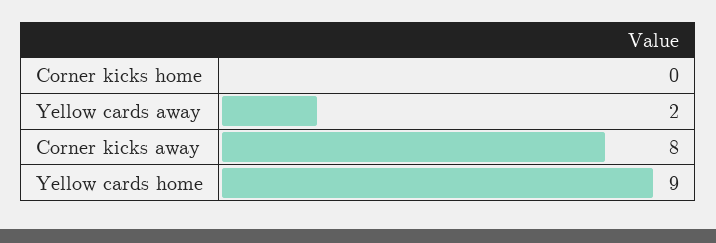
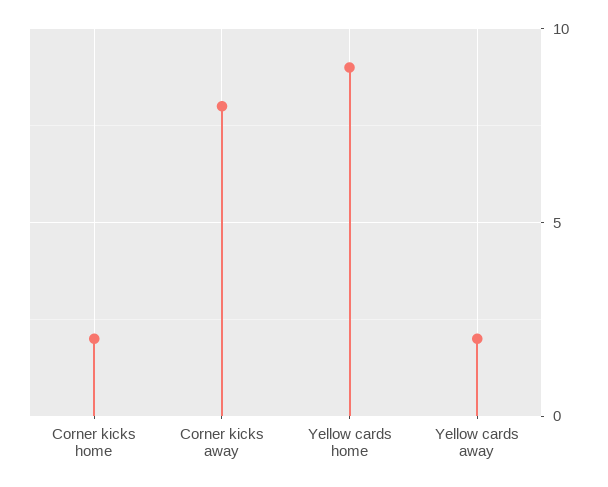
Corner kicks home: 0 -> 2

